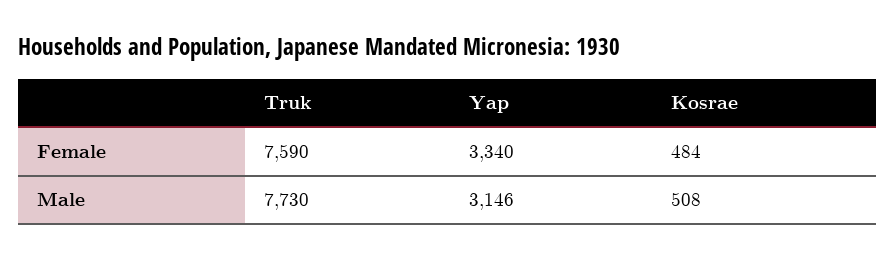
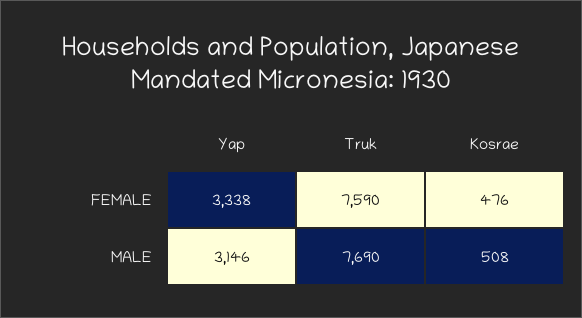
Yap, Female: 3340 -> 3338
Kosrae, Female: 484 -> 476
Truk, Male: 7730 -> 7690

